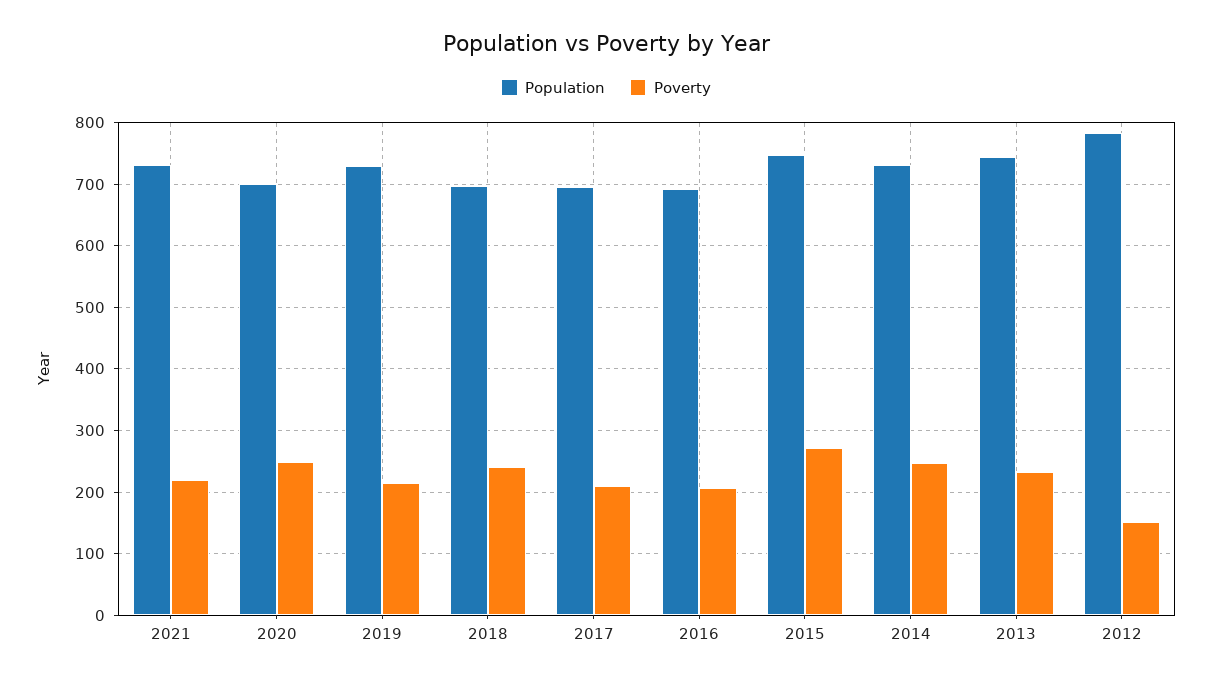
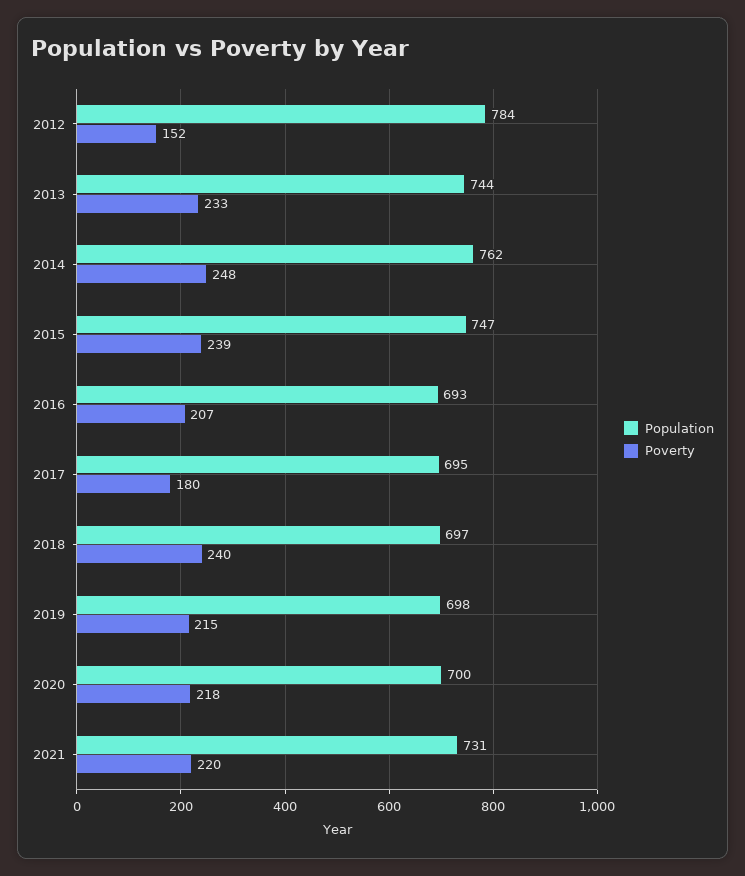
Poverty, 2020: 250 -> 218
Population, 2019: 730 -> 698
Poverty, 2017: 210 -> 180
Poverty, 2015: 270 -> 239
Population, 2014: 730 -> 762

